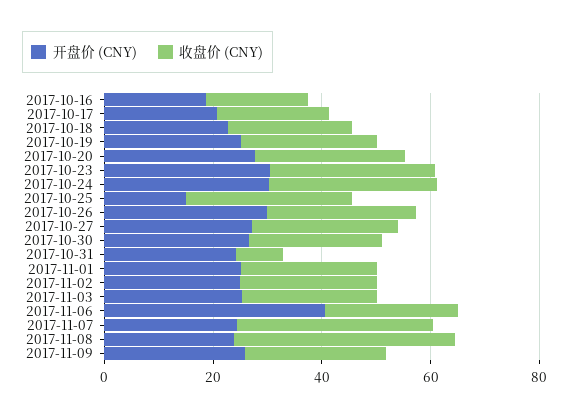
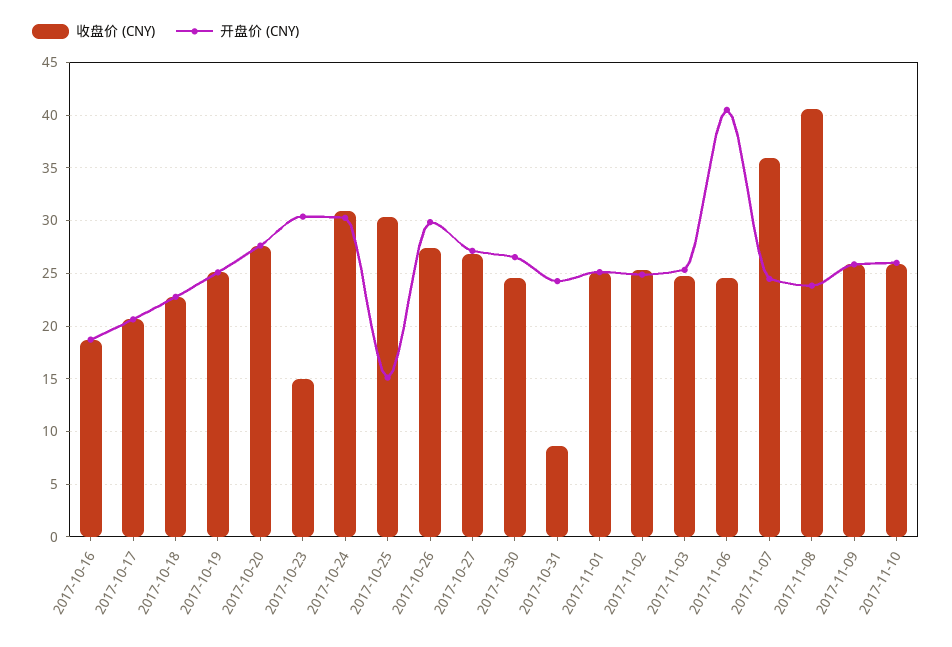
收盘价 (CNY), 2017-10-23: 30 -> 15
收盘价 (CNY), 2017-11-10: none -> 26
开盘价 (CNY), 2017-11-10: none -> 26

